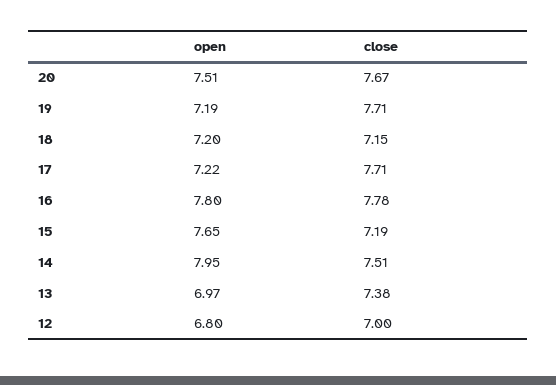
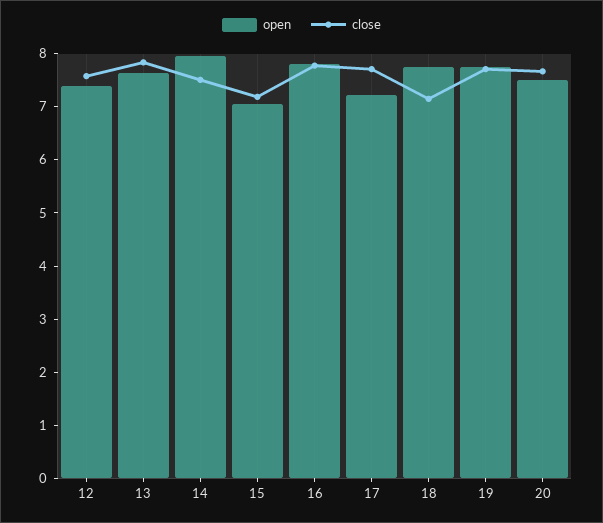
open, 19: 7.19 -> 7.8
open, 18: 7.2 -> 7.8
open, 15: 7.65 -> 7
open, 13: 6.97 -> 7.6
close, 13: 7.38 -> 7.8
open, 12: 6.8 -> 7.4
close, 12: 7 -> 7.6

